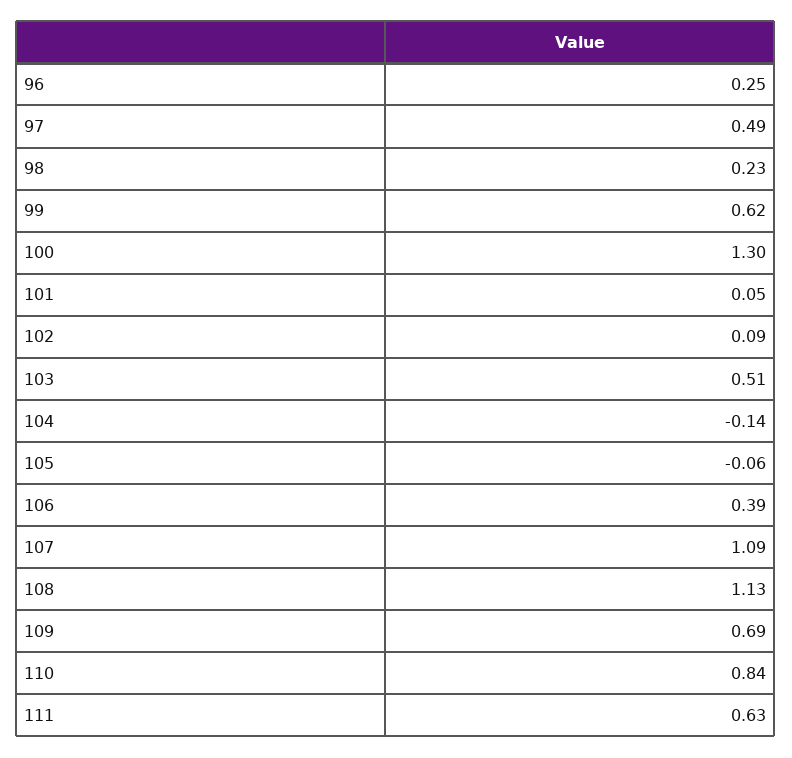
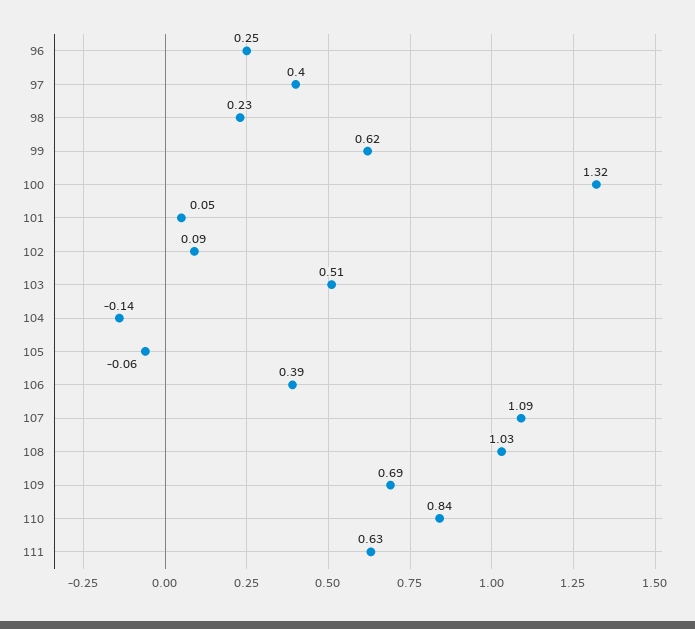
97: 0.49 -> 0.4
100: 1.3 -> 1.32
108: 1.13 -> 1.03

